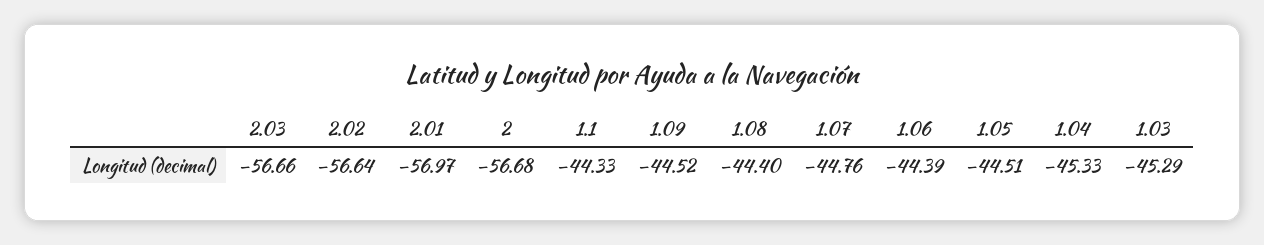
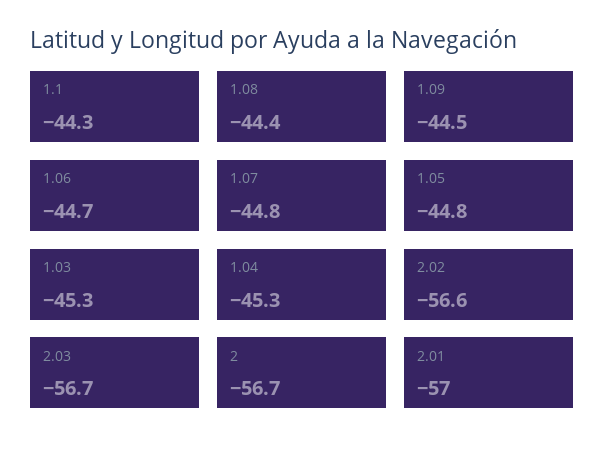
1.06: -44.39 -> -44.7
1.05: -44.51 -> -44.8

